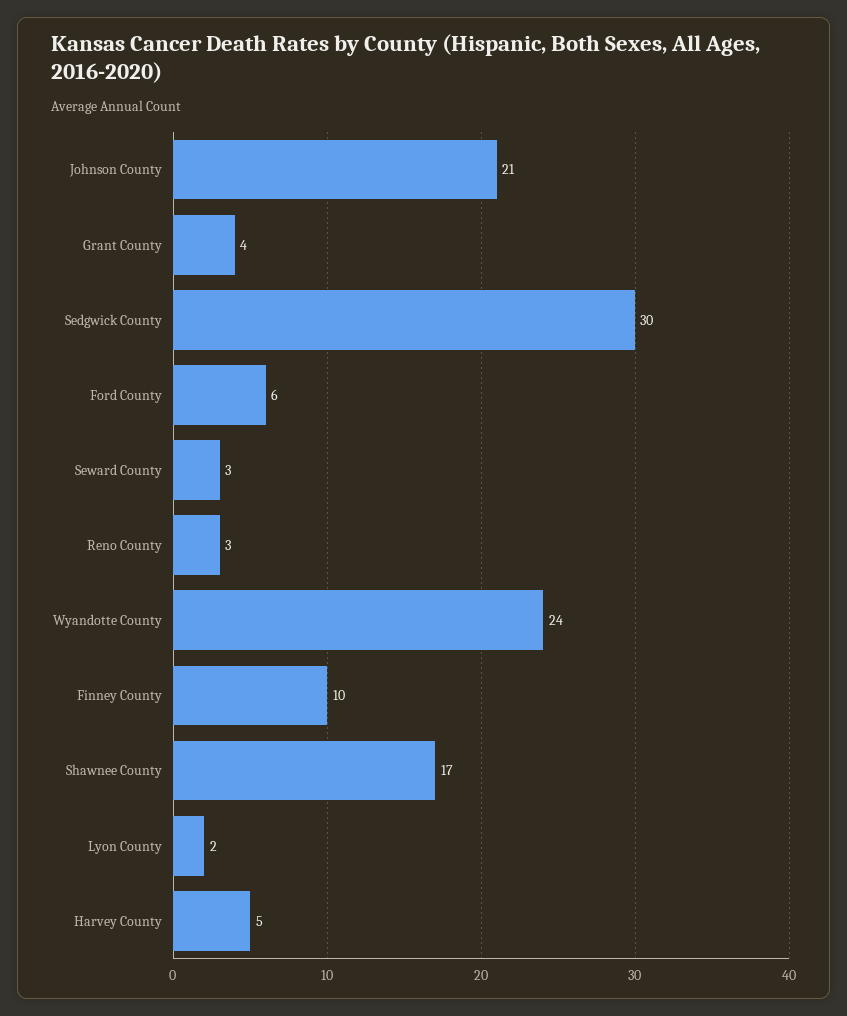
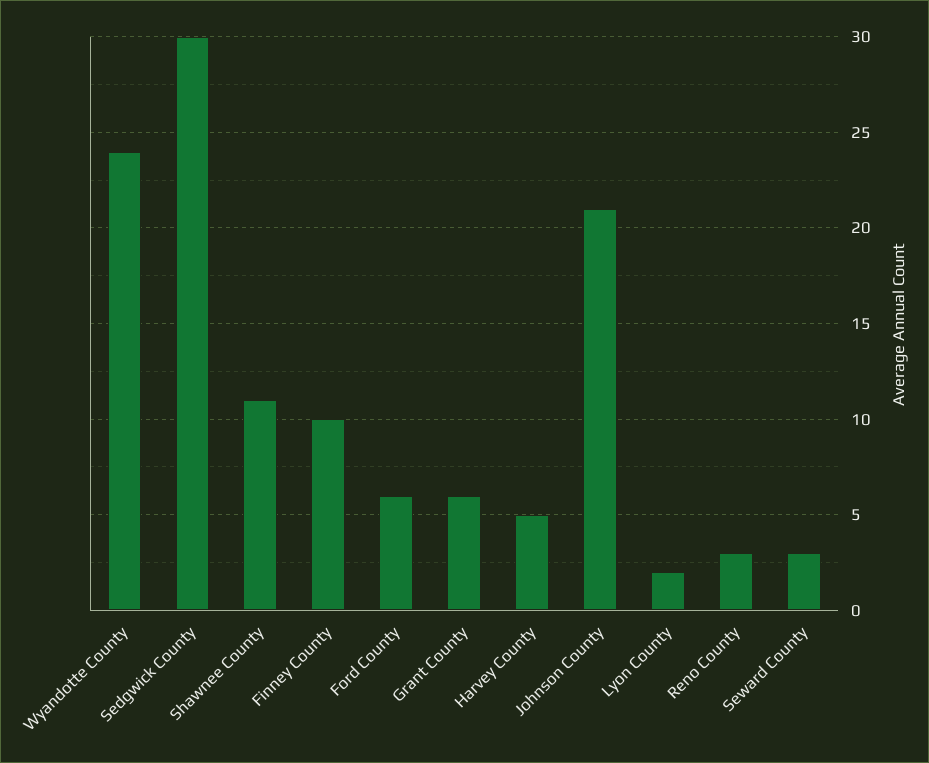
Grant County: 4 -> 6
Shawnee County: 17 -> 11

